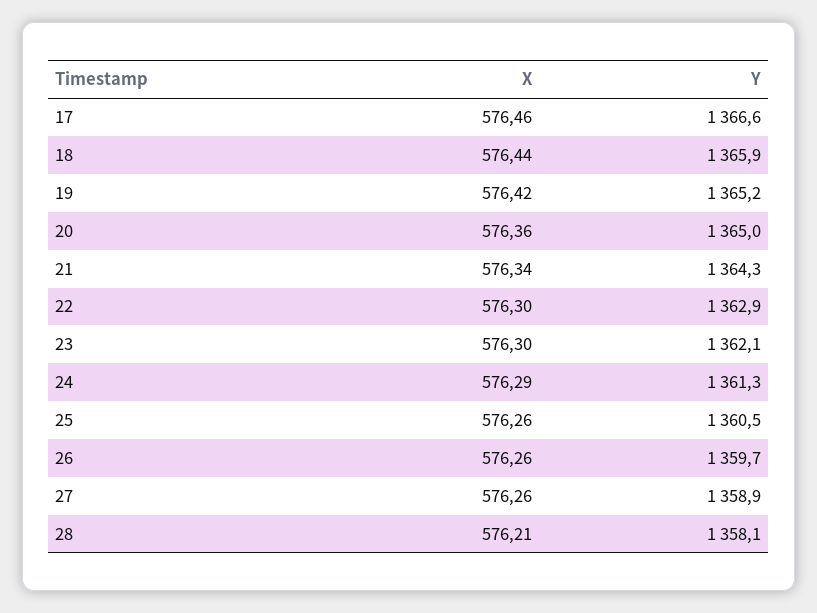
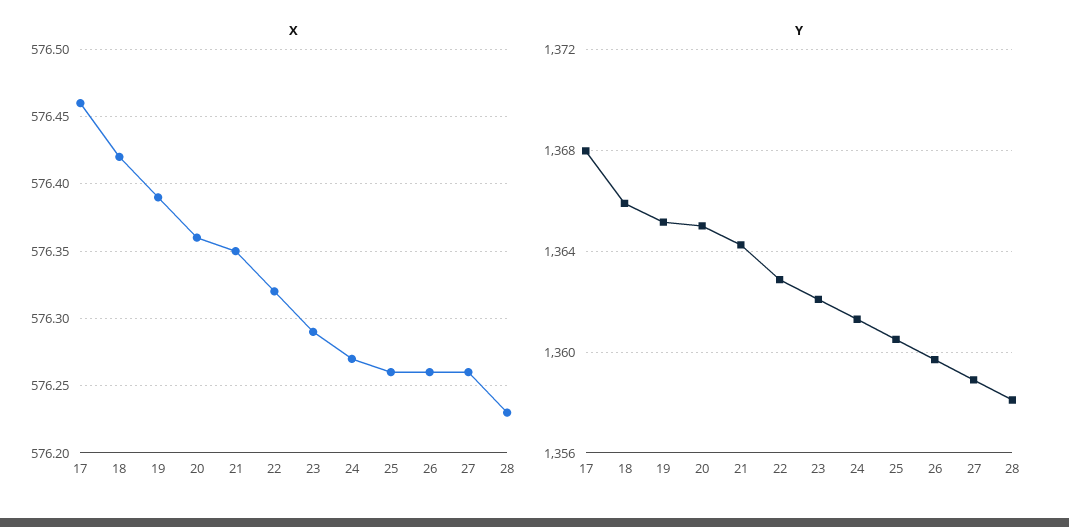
Y, 17: 1366.6 -> 1368
X, 18: 576.44 -> 576.42
X, 19: 576.42 -> 576.39
X, 21: 576.34 -> 576.35
X, 22: 576.3 -> 576.32
X, 23: 576.3 -> 576.29
X, 24: 576.29 -> 576.27
X, 28: 576.21 -> 576.23

